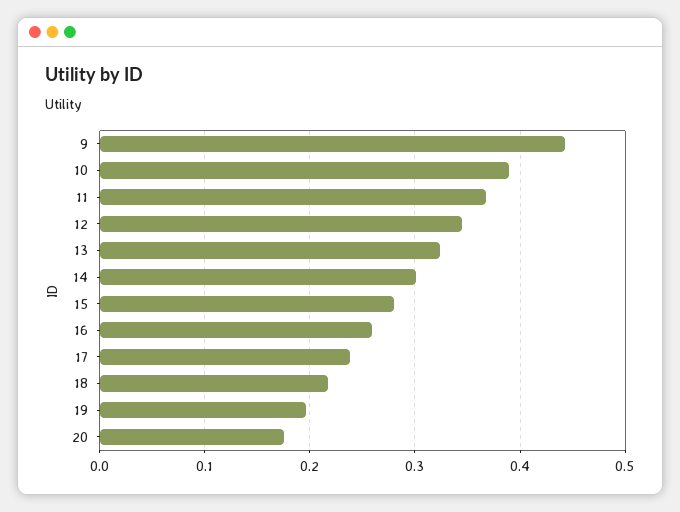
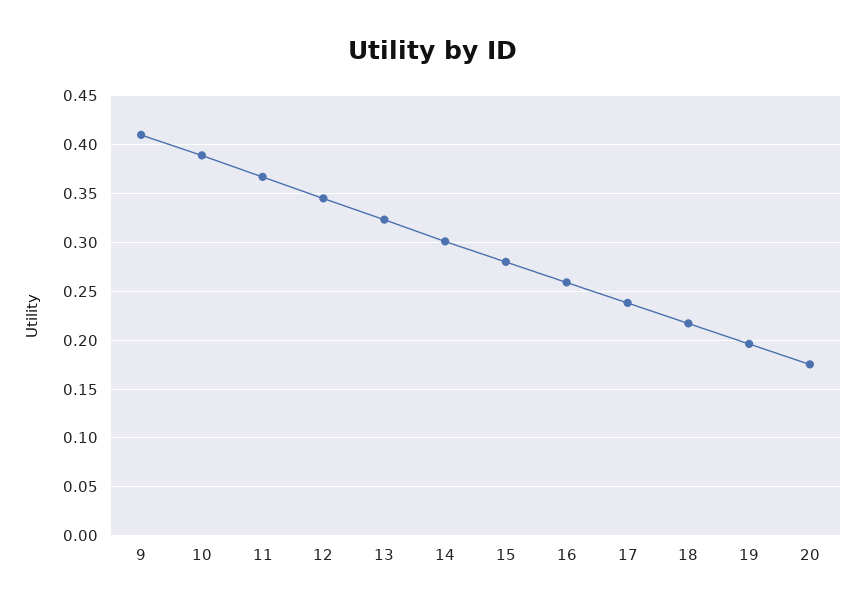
9: 0.44 -> 0.41

